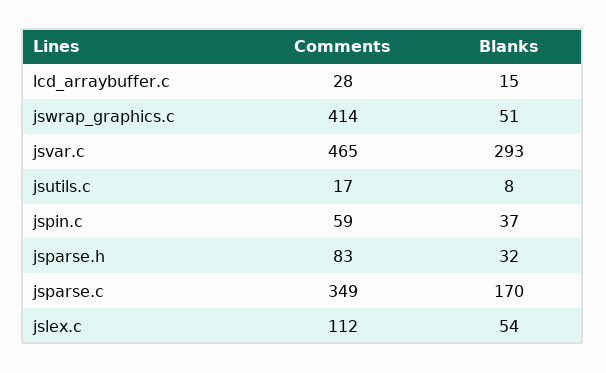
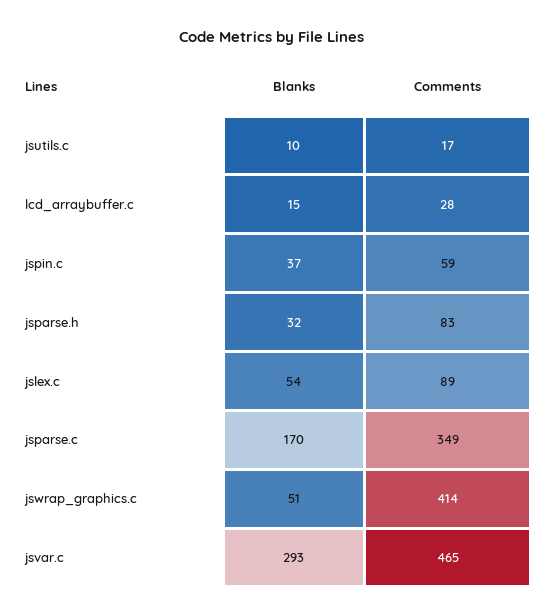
Blanks, jsutils.c: 8 -> 10
Comments, jslex.c: 112 -> 89

